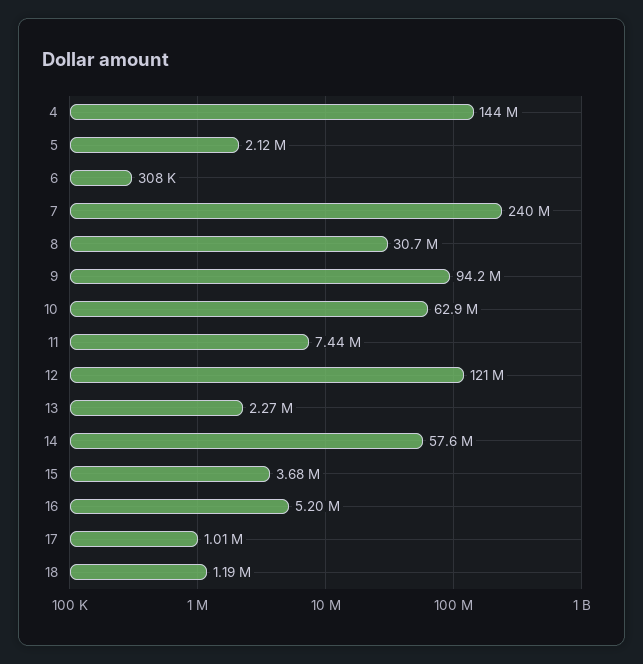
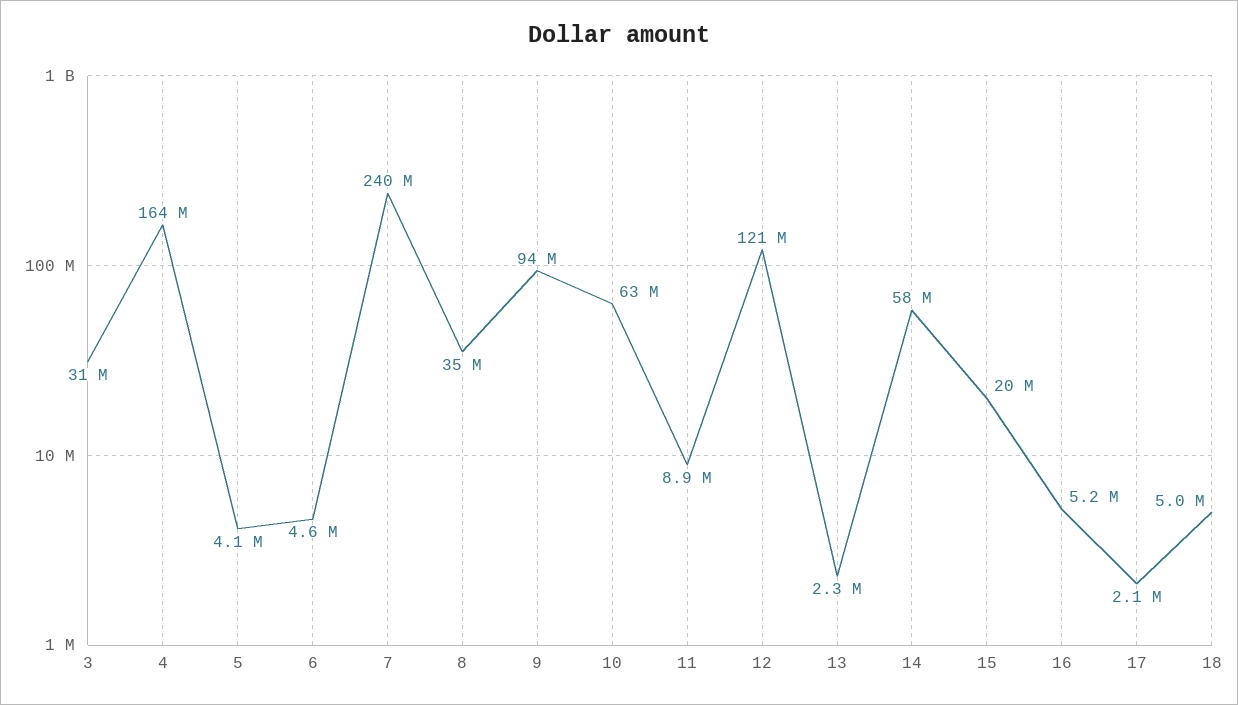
4: 144000000 -> 164000000
5: 2120000 -> 4100000
6: 308000 -> 4600000
8: 30700000 -> 35000000
11: 7440000 -> 8900000
15: 3680000 -> 20000000
17: 1010000 -> 2100000
18: 1190000 -> 5000000
3: none -> 31000000

